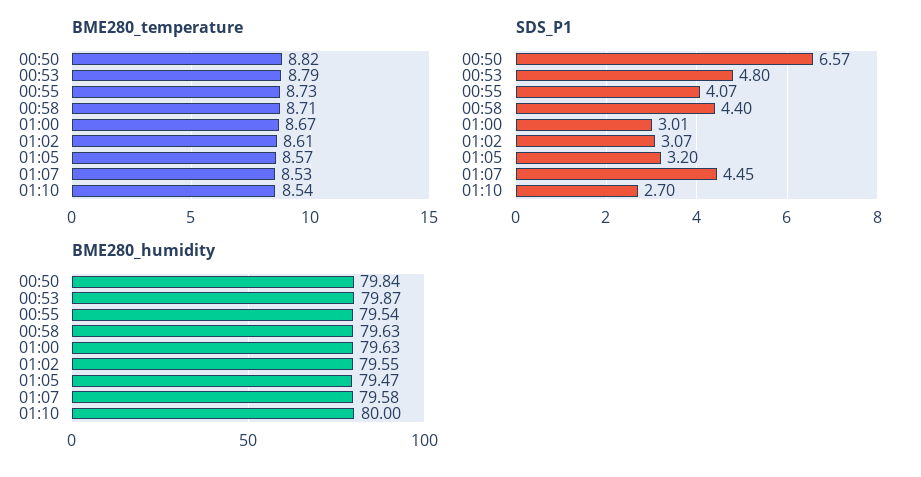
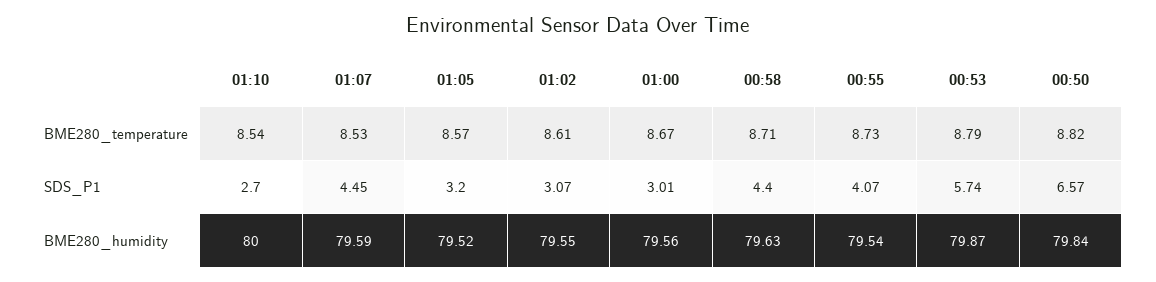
SDS_P1, 00:53: 4.8 -> 5.74
BME280_humidity, 01:00: 79.63 -> 79.56
BME280_humidity, 01:05: 79.47 -> 79.52
BME280_humidity, 01:07: 79.58 -> 79.59

